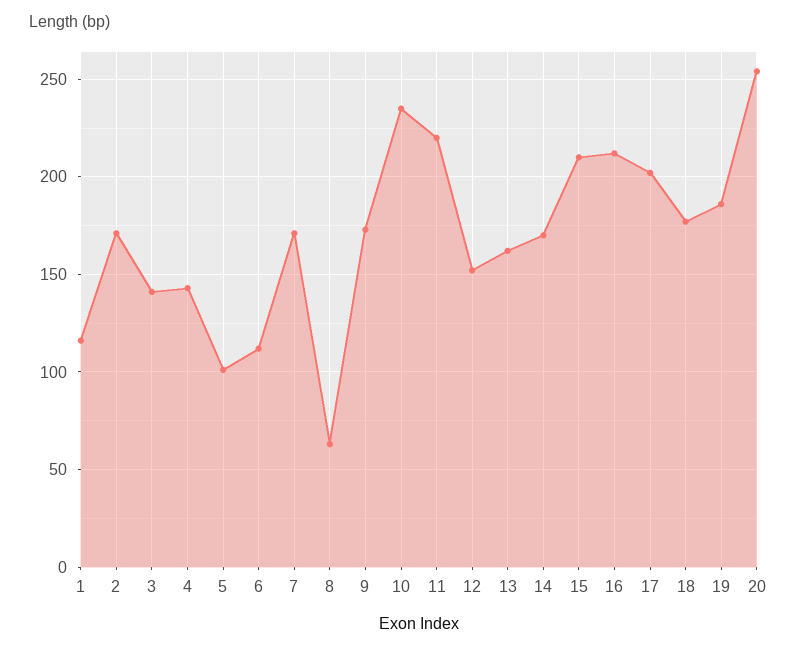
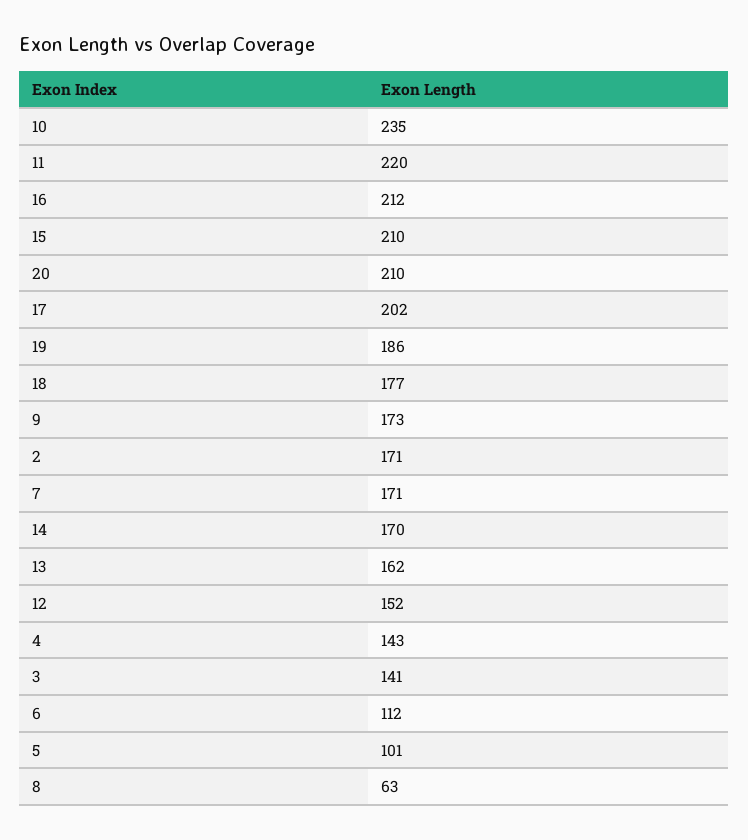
1: 115 -> none
20: 255 -> 210

